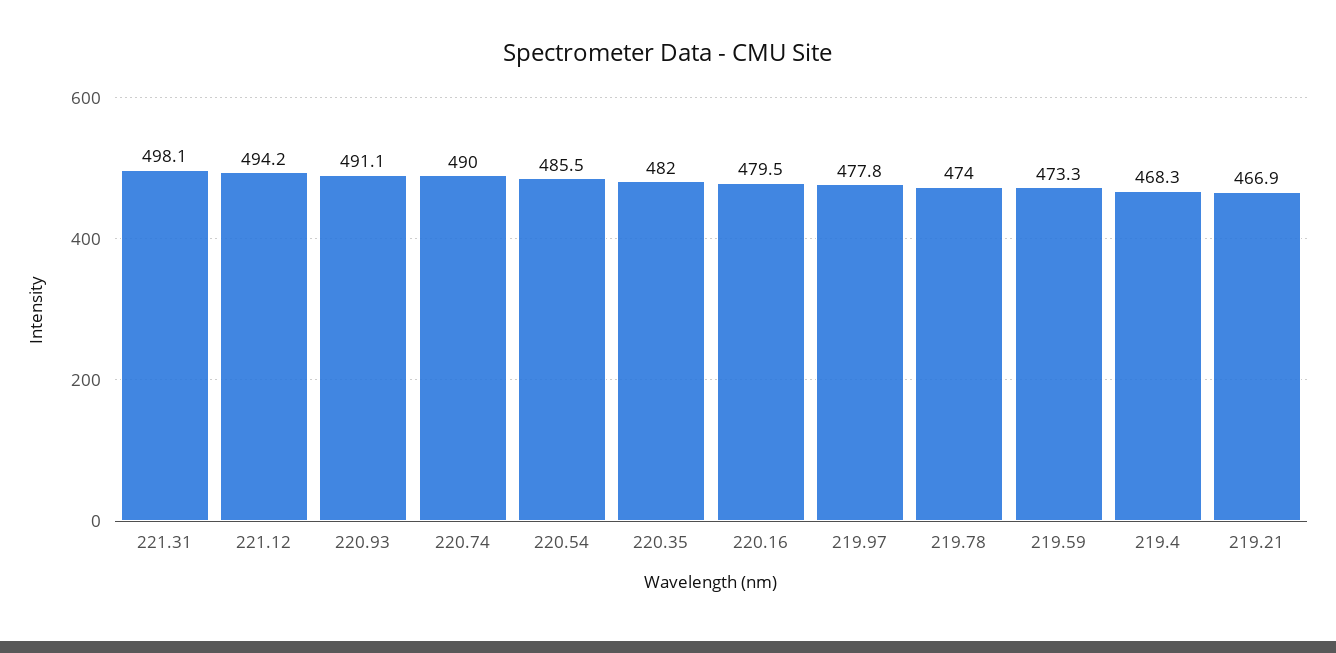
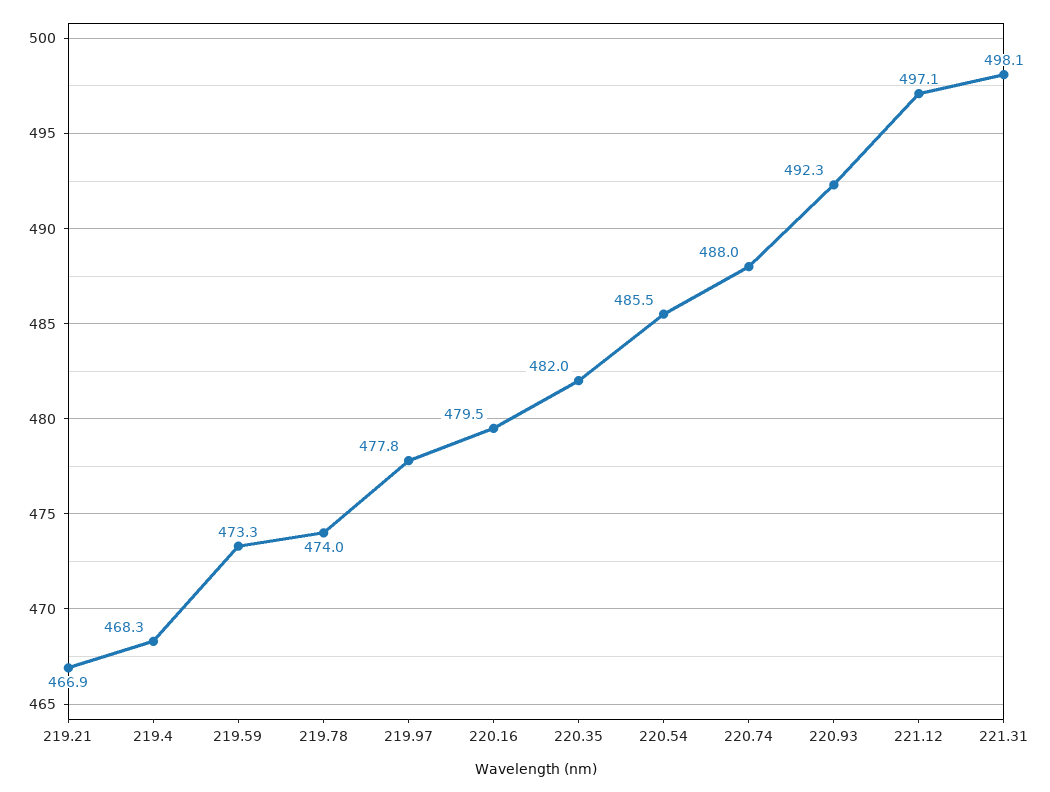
221.12: 494.2 -> 497.1
220.93: 491.1 -> 492.3
220.74: 490 -> 488

